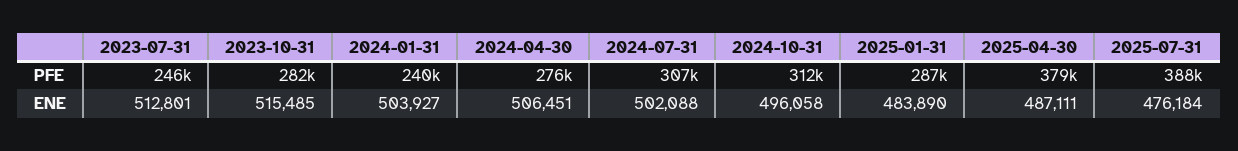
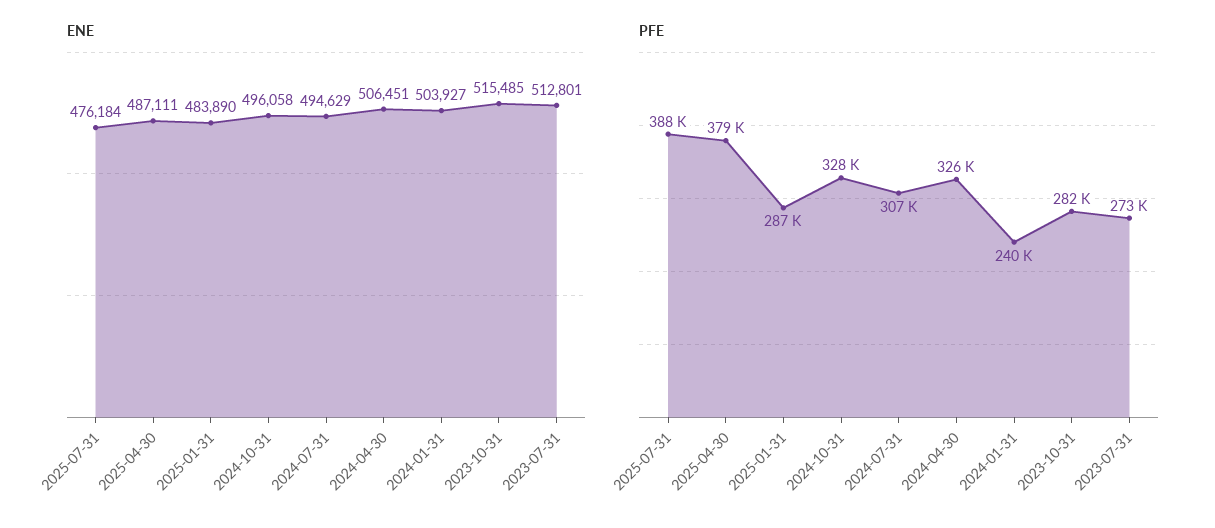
PFE, 2023-07-31: 246000 -> 273000
PFE, 2024-04-30: 276000 -> 326000
PFE, 2024-10-31: 312000 -> 328000
ENE, 2024-07-31: 502088 -> 494629

